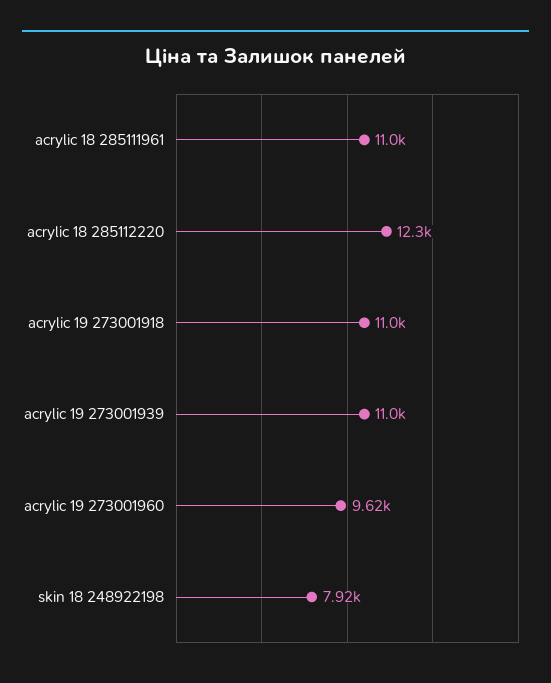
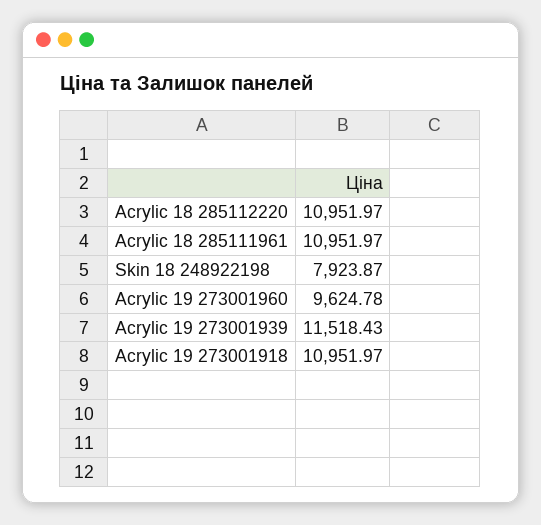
acrylic 18 285112220: 12300 -> 10951.97
acrylic 19 273001939: 11000 -> 11518.43

